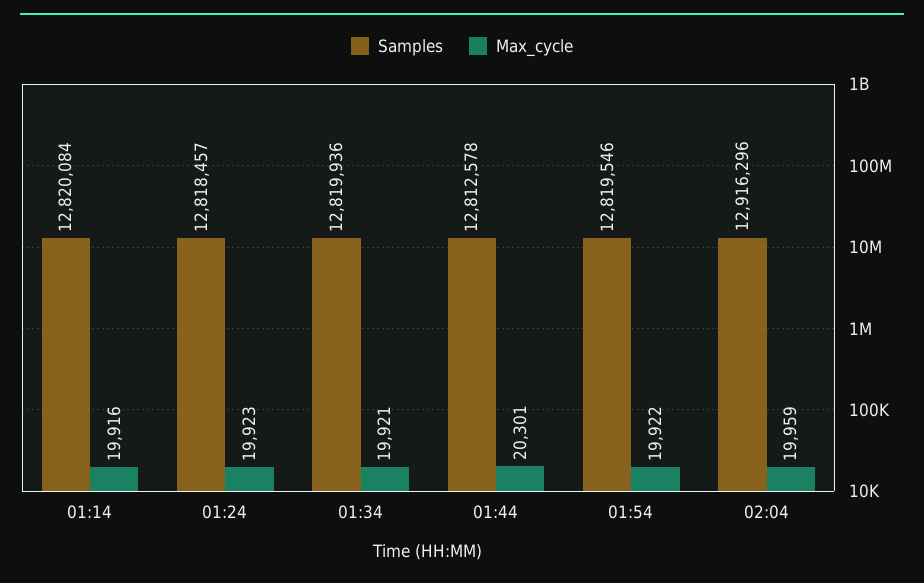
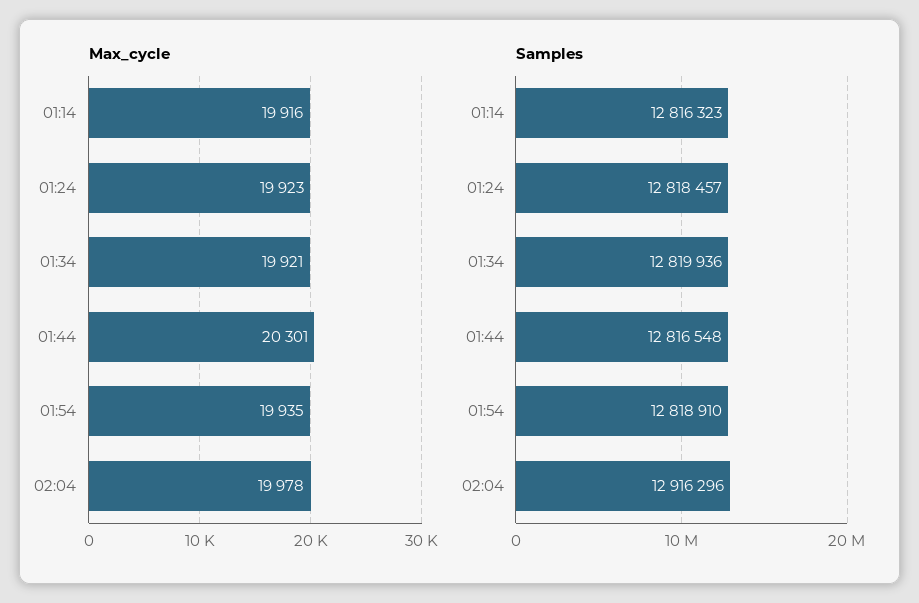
Samples, 01:14: 12820084 -> 12816323
Samples, 01:44: 12812578 -> 12816548
Samples, 01:54: 12819546 -> 12818910
Max_cycle, 01:54: 19922 -> 19935
Max_cycle, 02:04: 19959 -> 19978

